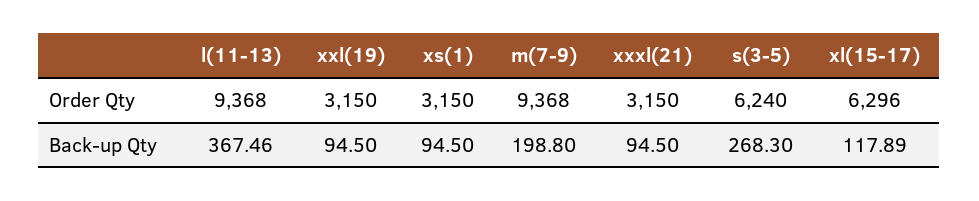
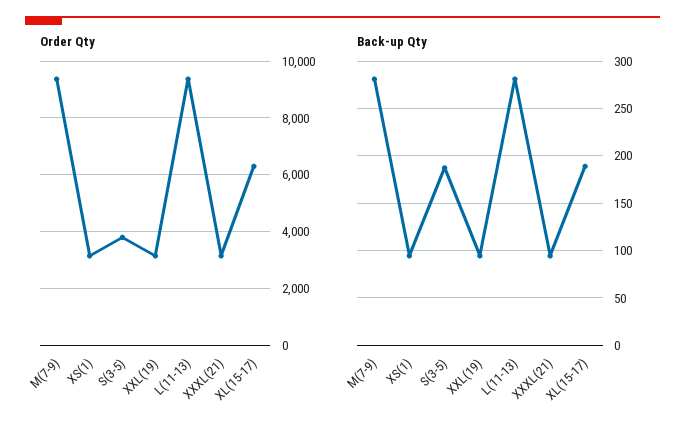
Order Qty, s(3-5): 6240 -> 3750
Back-up Qty, l(11-13): 367.46 -> 280
Back-up Qty, m(7-9): 198.8 -> 280
Back-up Qty, s(3-5): 268.3 -> 190
Back-up Qty, xl(15-17): 117.89 -> 190

